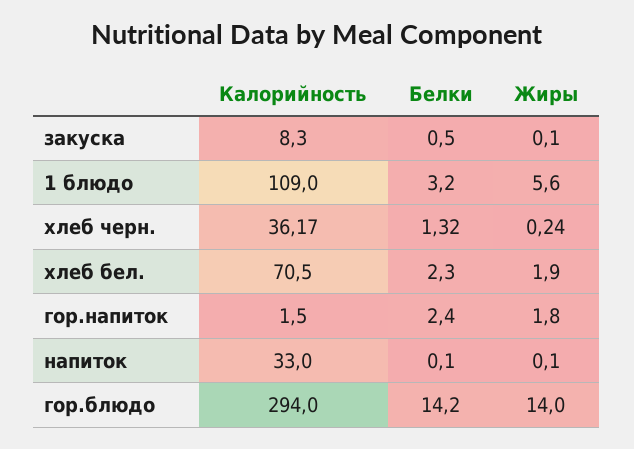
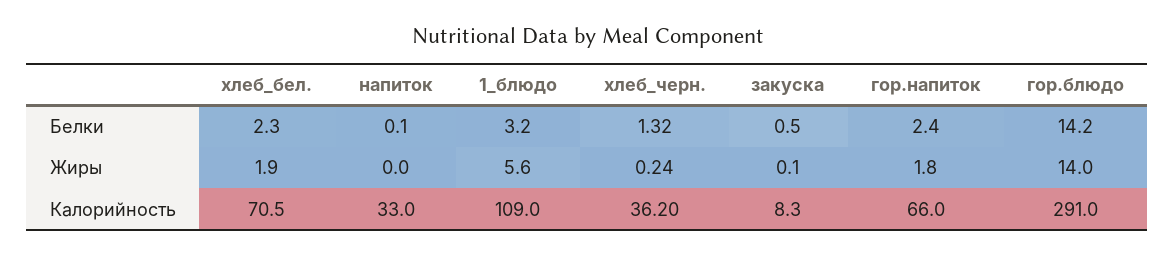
Калорийность, хлеб черн.: 36.17 -> 36.2
Калорийность, гор.напиток: 1.5 -> 66
Жиры, напиток: 0.1 -> 0
Калорийность, гор.блюдо: 294 -> 291

